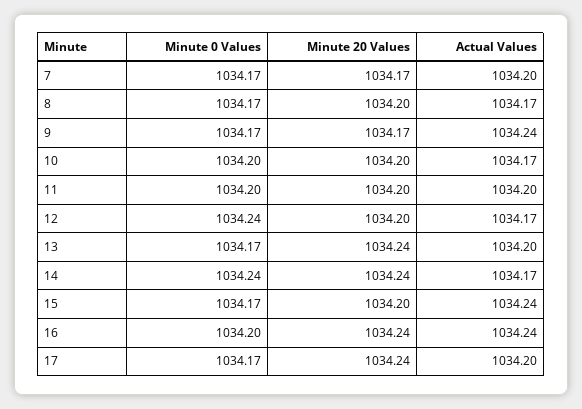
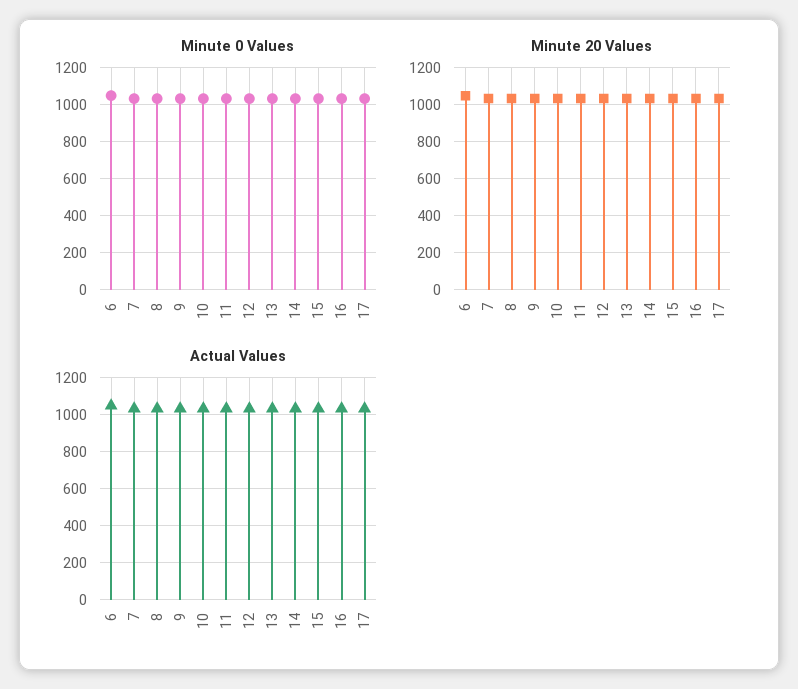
Minute 0 Values, 6: none -> 1050
Minute 20 Values, 6: none -> 1050
Actual Values, 6: none -> 1050

